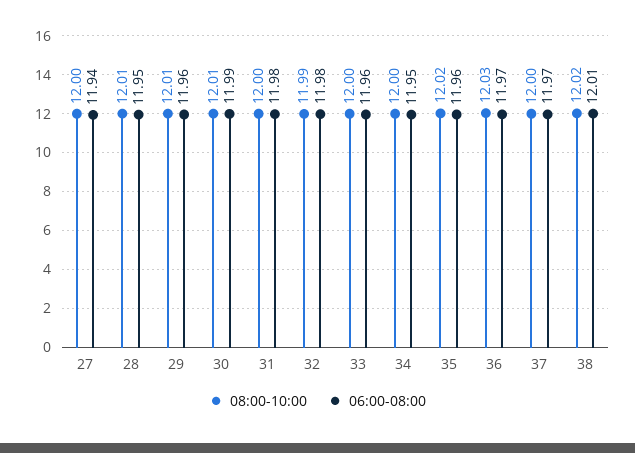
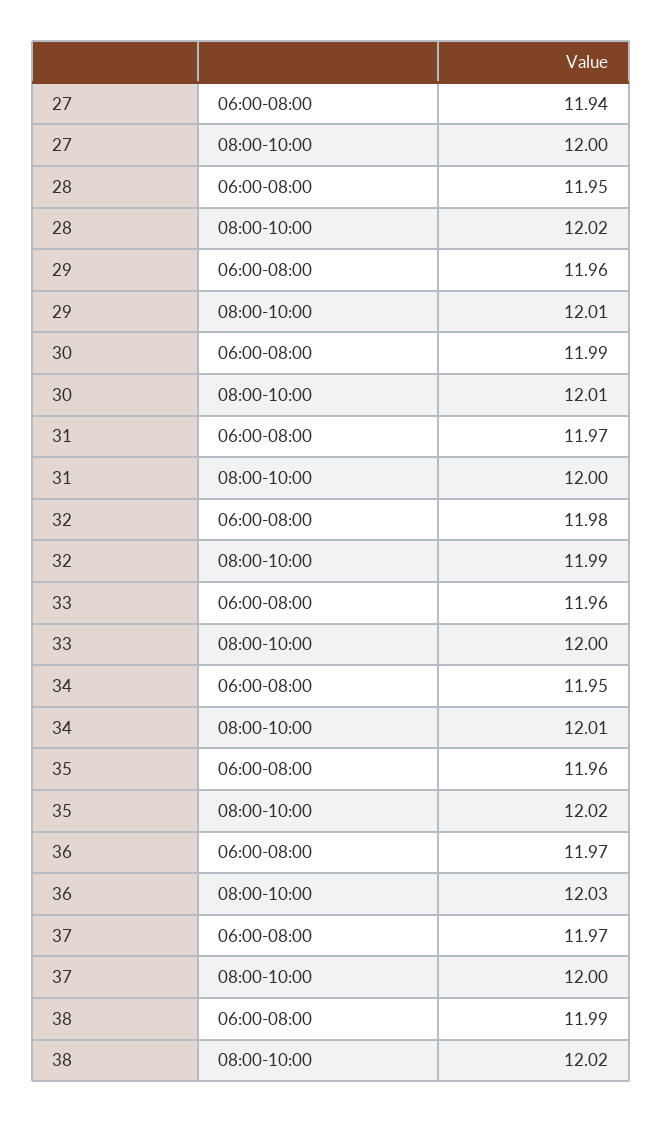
08:00-10:00, 28: 12.01 -> 12.02
06:00-08:00, 31: 11.98 -> 11.97
08:00-10:00, 34: 12 -> 12.01
06:00-08:00, 38: 12.01 -> 11.99

